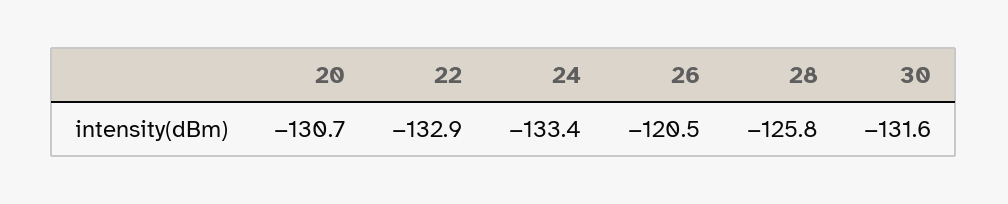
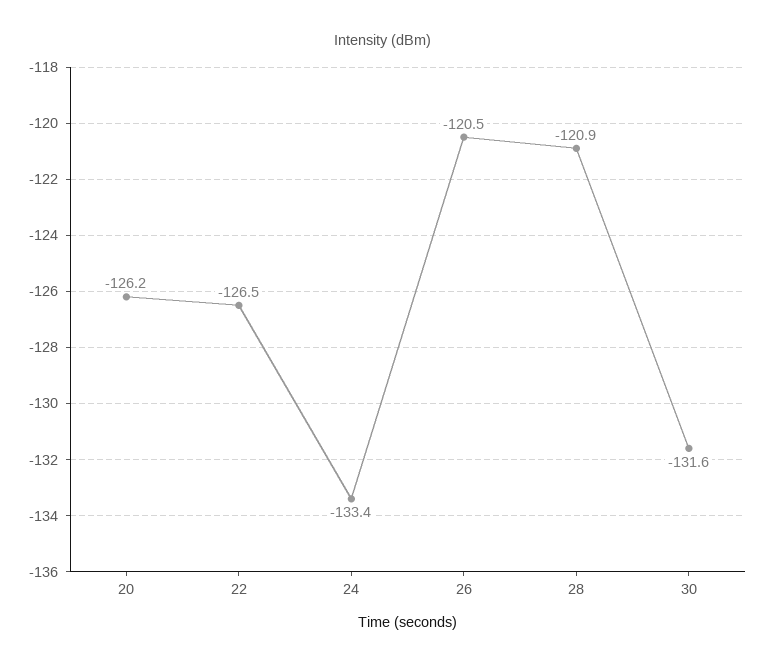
20: -130.7 -> -126.2
22: -132.9 -> -126.5
28: -125.8 -> -120.9

